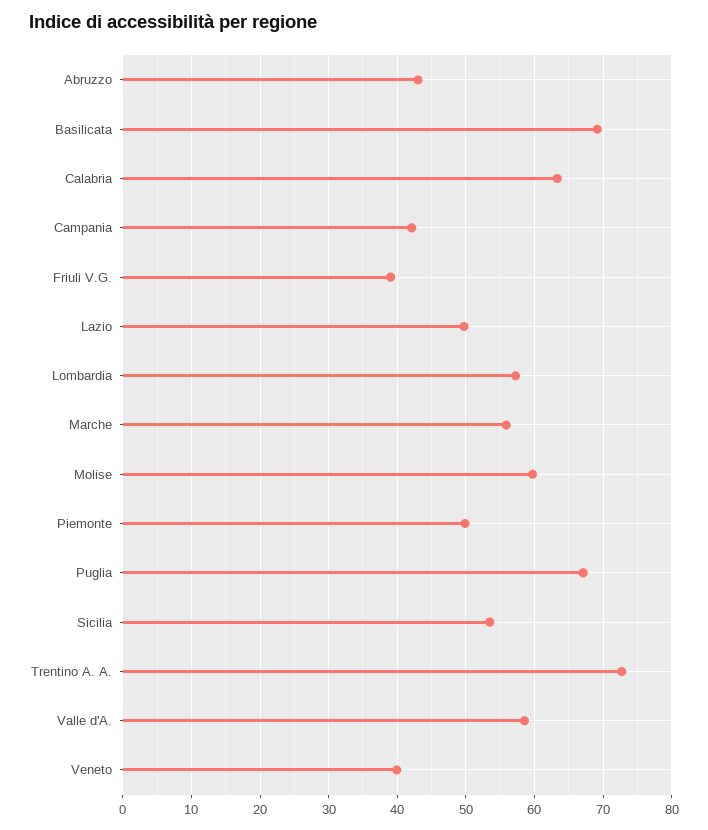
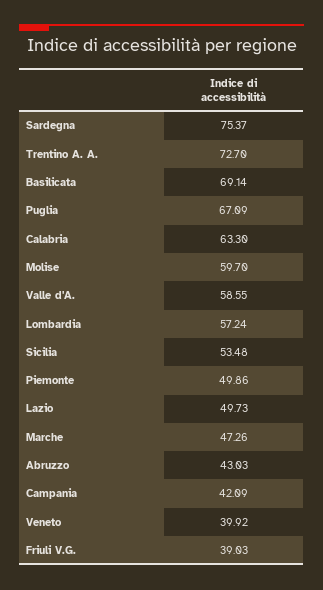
Marche: 56 -> 47.26
Sardegna: none -> 75.37

